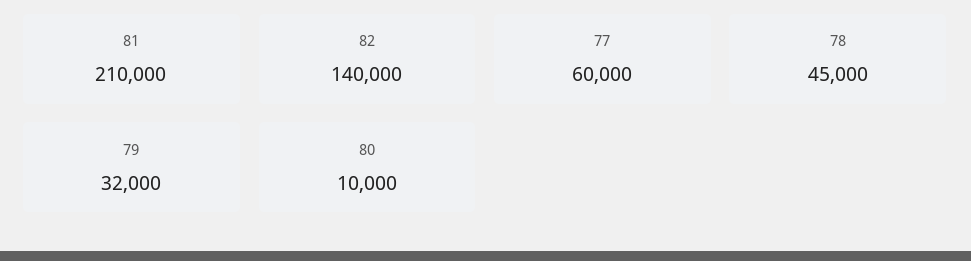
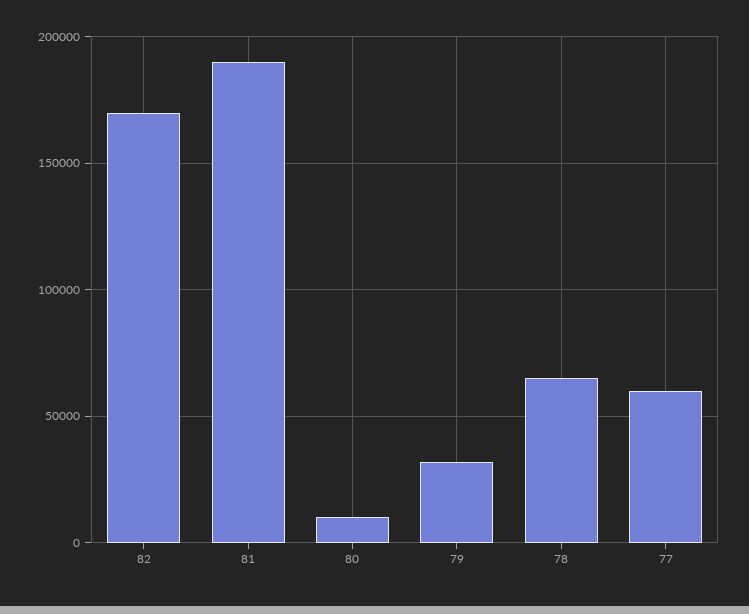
81: 210000 -> 190000
82: 140000 -> 170000
78: 45000 -> 65000

